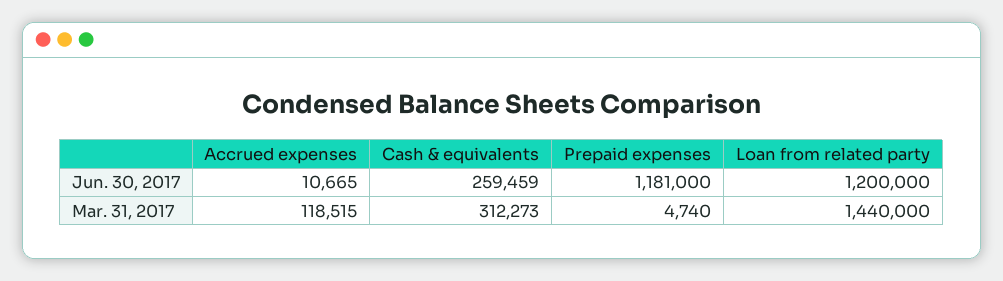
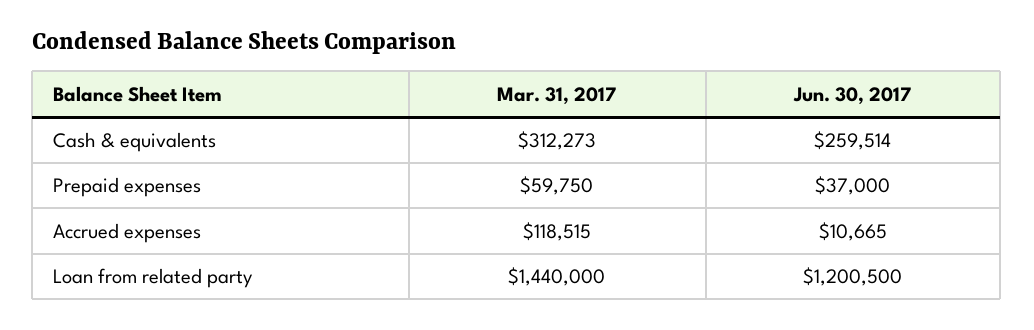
Cash & equivalents, Jun. 30, 2017: 259459 -> 259514
Prepaid expenses, Jun. 30, 2017: 1181000 -> 37000
Loan from related party, Jun. 30, 2017: 1200000 -> 1200500
Prepaid expenses, Mar. 31, 2017: 4740 -> 59750

